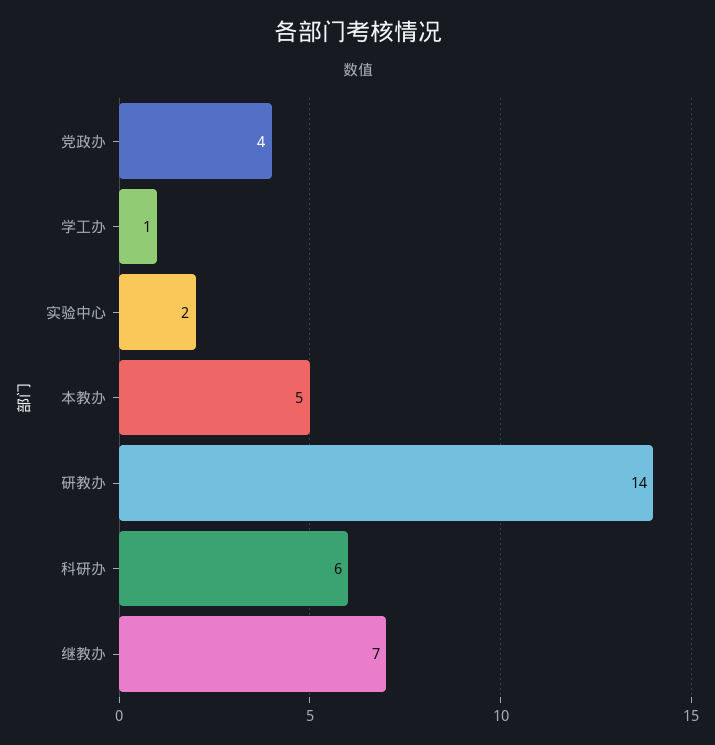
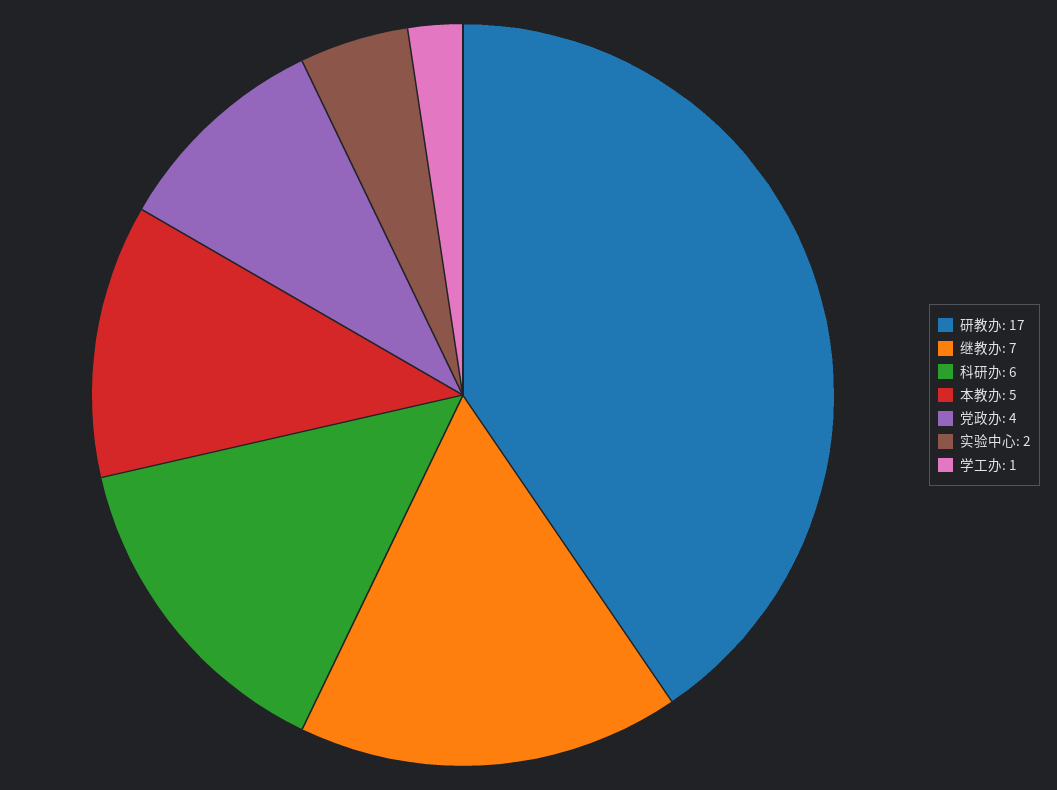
研教办: 14 -> 17

